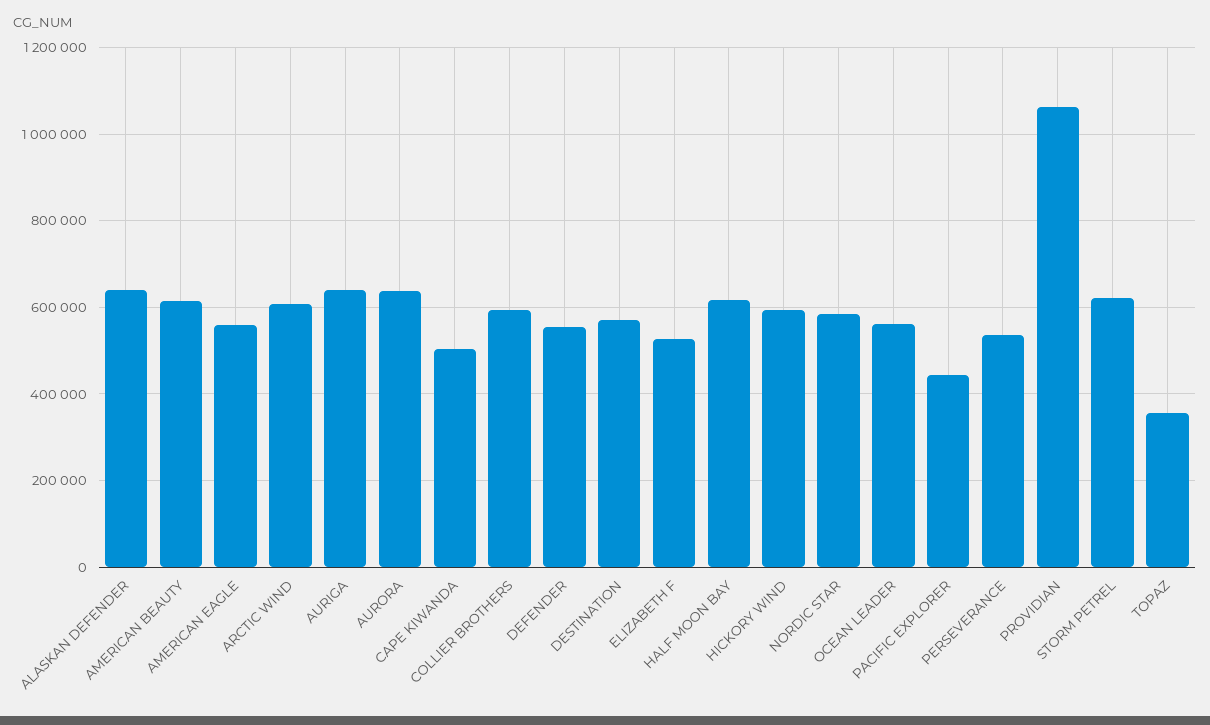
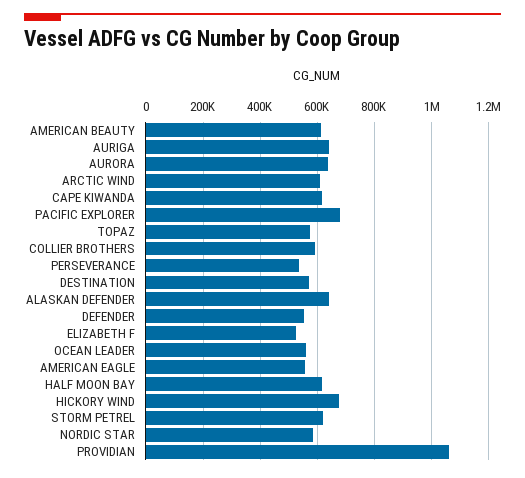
CAPE KIWANDA: 500000 -> 625000
HICKORY WIND: 600000 -> 675000
PACIFIC EXPLORER: 440000 -> 675000
TOPAZ: 360000 -> 575000

